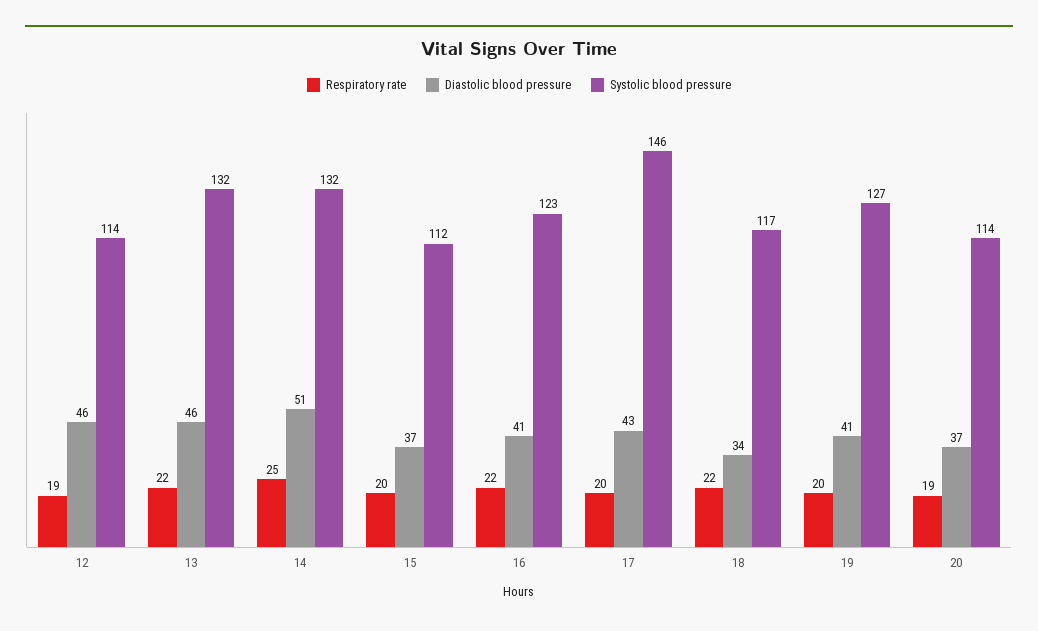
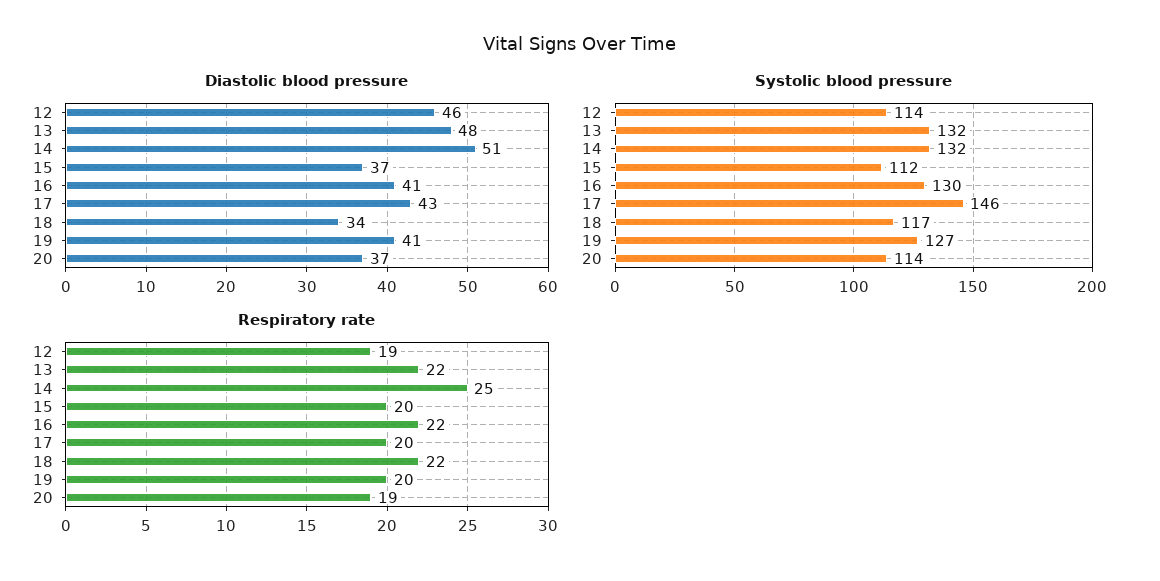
Diastolic blood pressure, 13: 46 -> 48
Systolic blood pressure, 16: 123 -> 130

